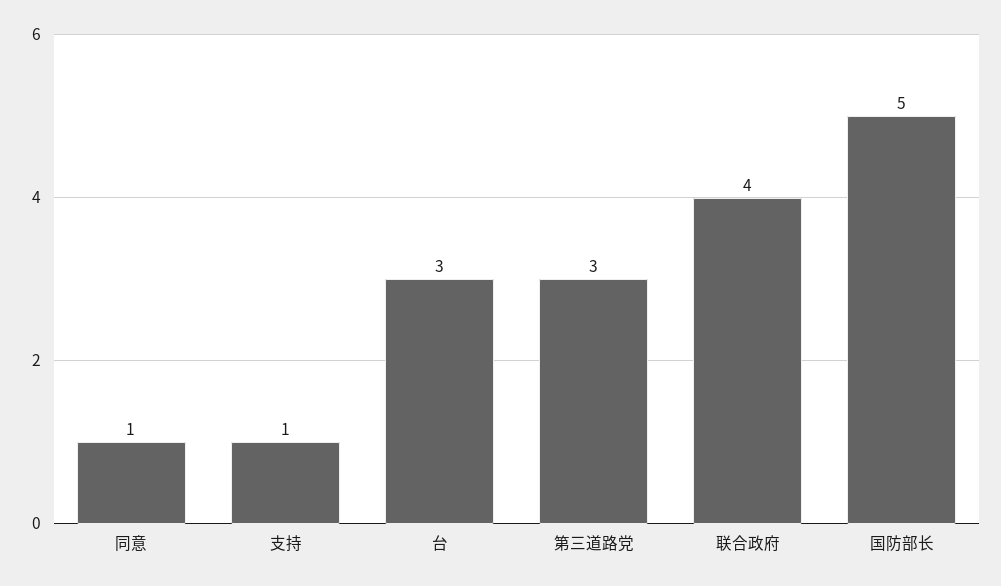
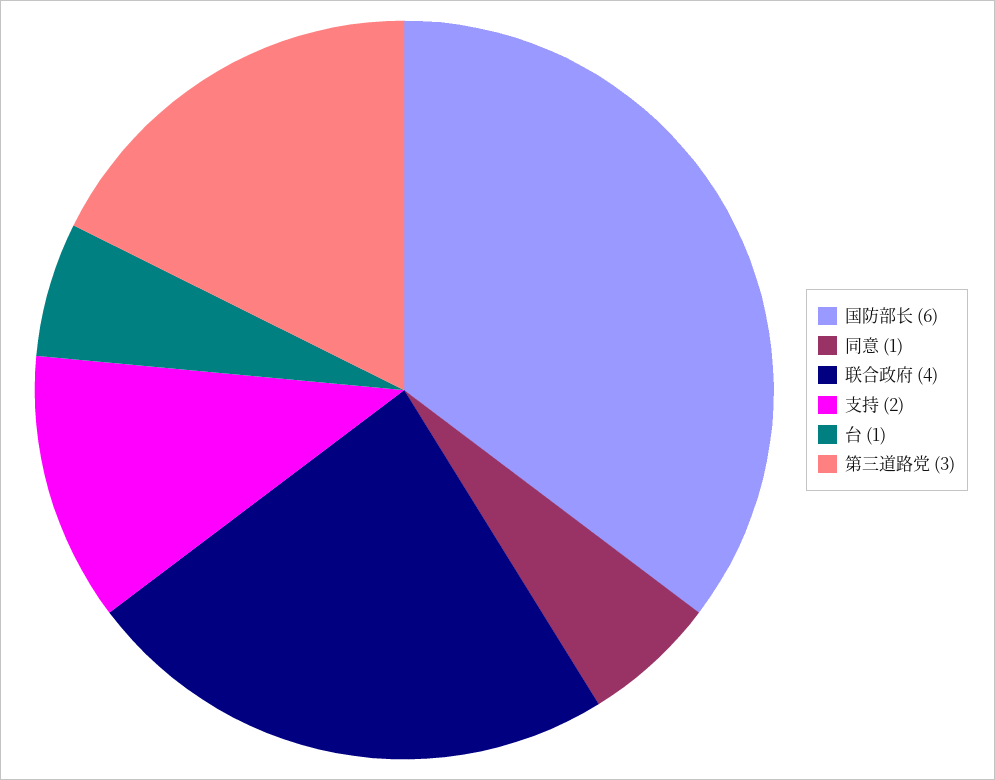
支持: 1 -> 2
台: 3 -> 1
国防部长: 5 -> 6

